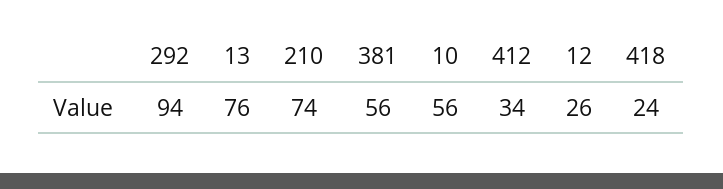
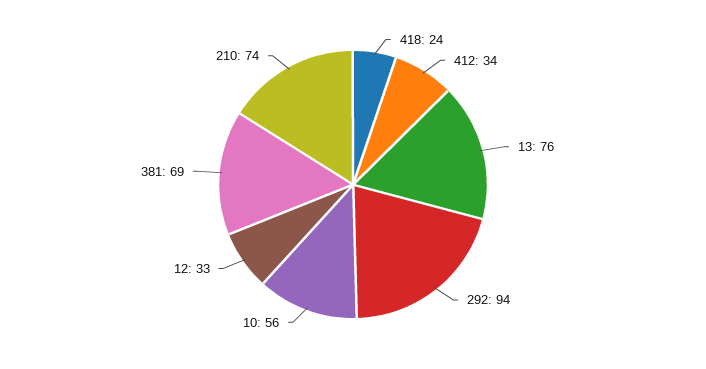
381: 56 -> 69
12: 26 -> 33

